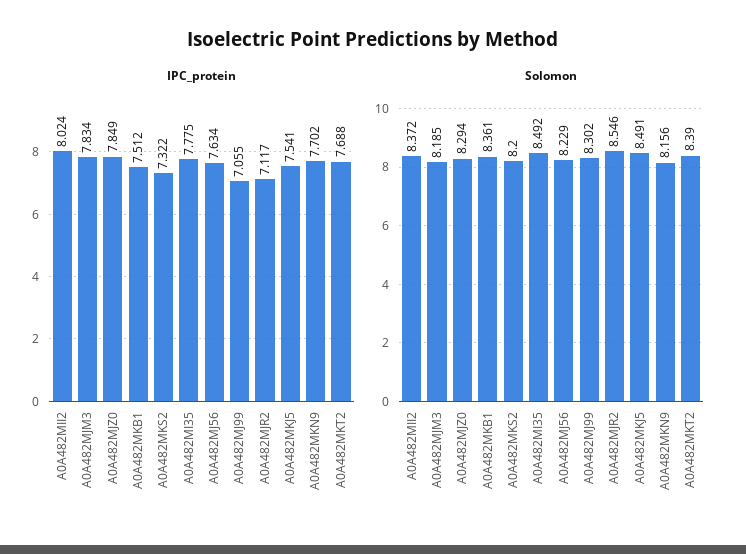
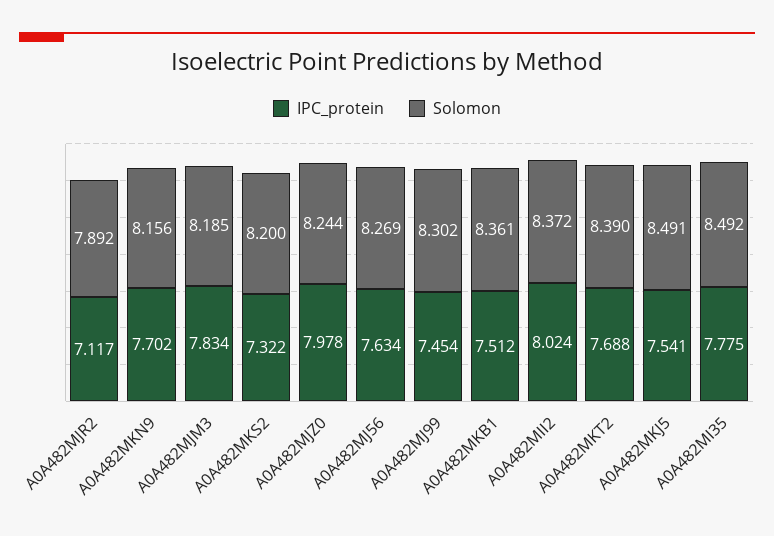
IPC_protein, A0A482MJZ0: 7.849 -> 7.978
IPC_protein, A0A482MJ99: 7.055 -> 7.454
Solomon, A0A482MJZ0: 8.294 -> 8.244
Solomon, A0A482MJ56: 8.229 -> 8.269
Solomon, A0A482MJR2: 8.546 -> 7.892

